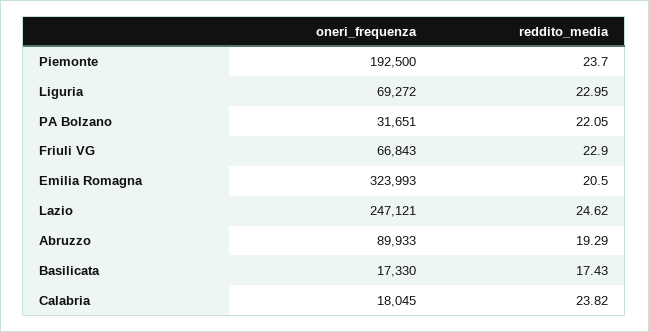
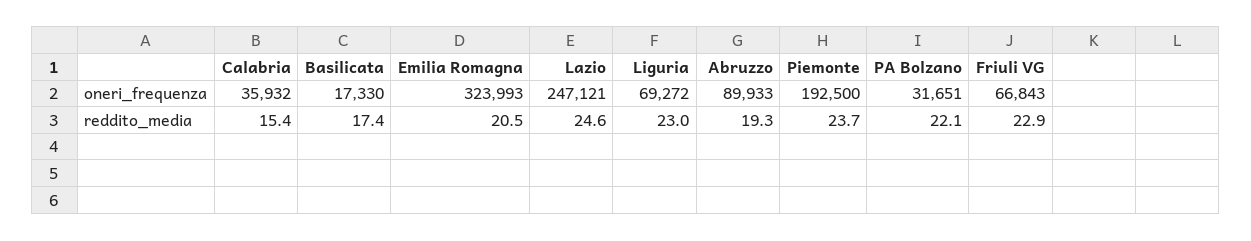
oneri_frequenza, Calabria: 18045 -> 35932
reddito_media, Calabria: 23.82 -> 15.4

